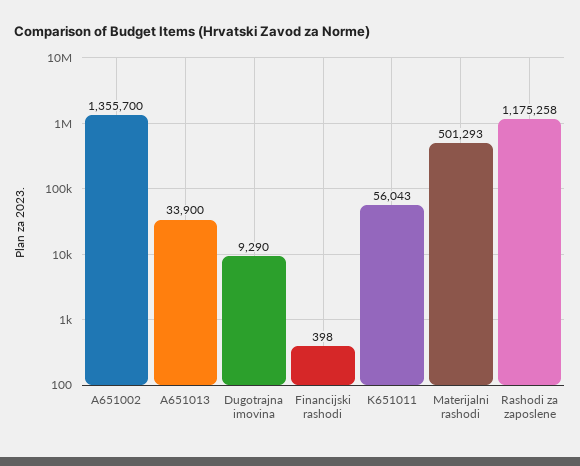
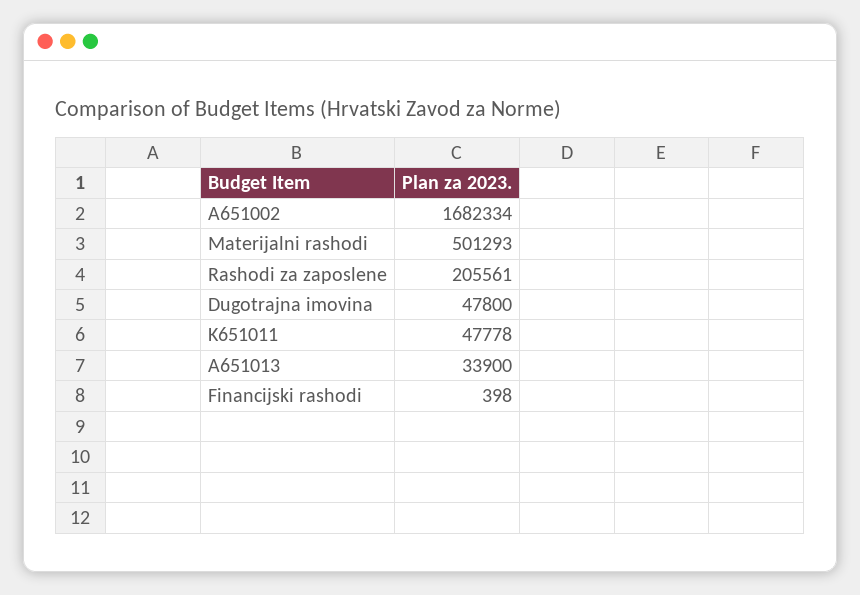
A651002: 1355700 -> 1682334
Dugotrajna imovina: 9290 -> 47800
K651011: 56043 -> 47778
Rashodi za zaposlene: 1175258 -> 205561

